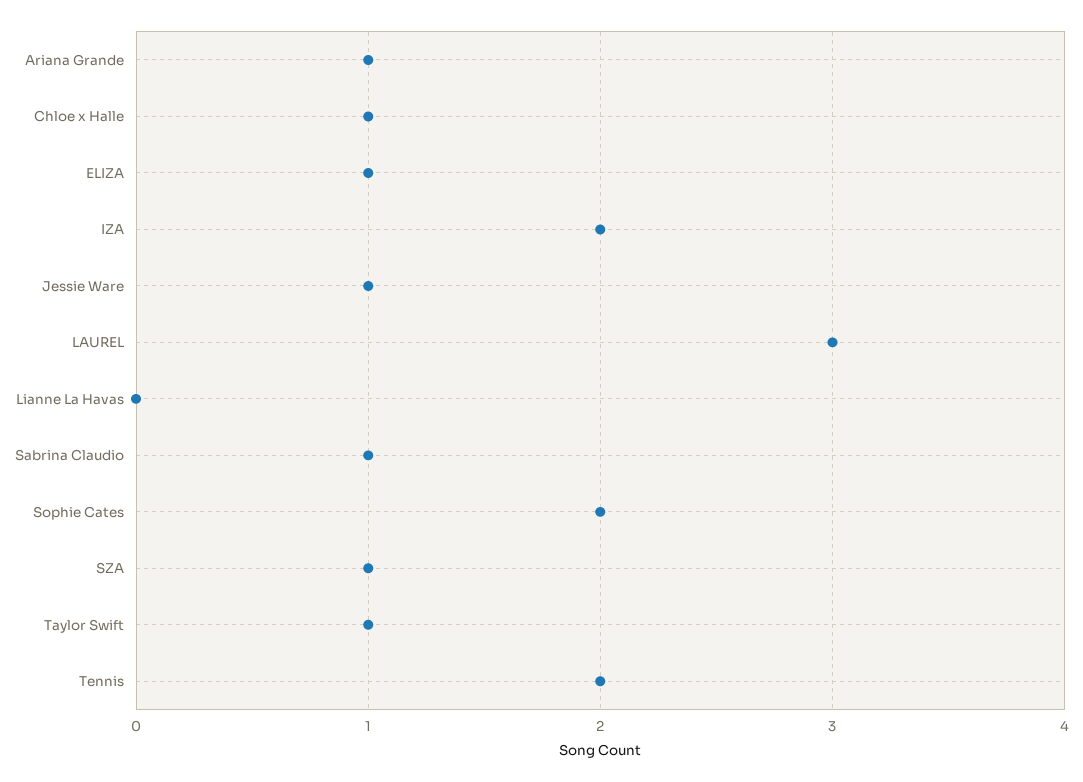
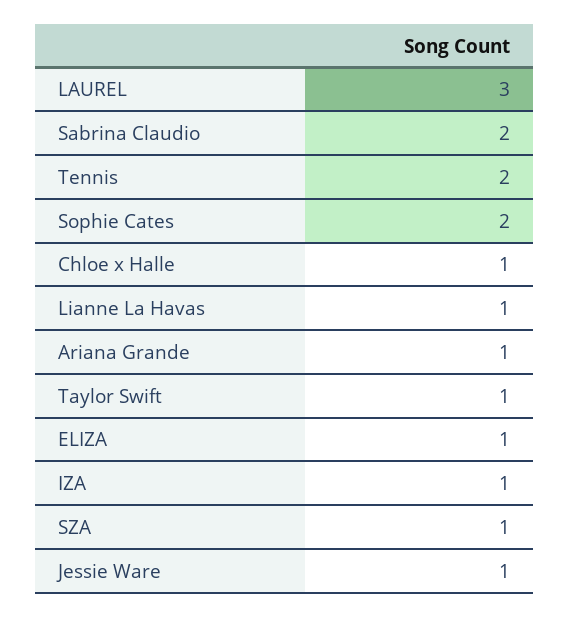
IZA: 2 -> 1
Lianne La Havas: 0 -> 1
Sabrina Claudio: 1 -> 2

